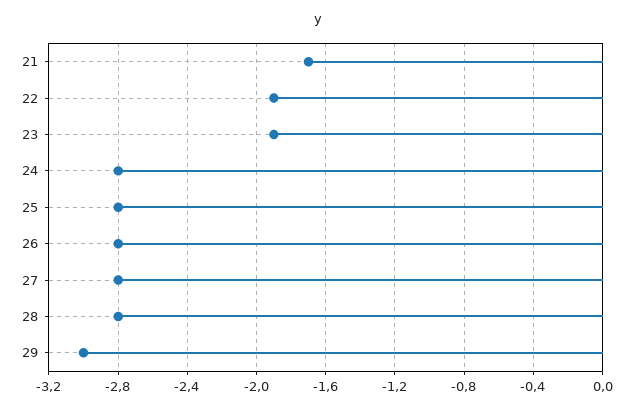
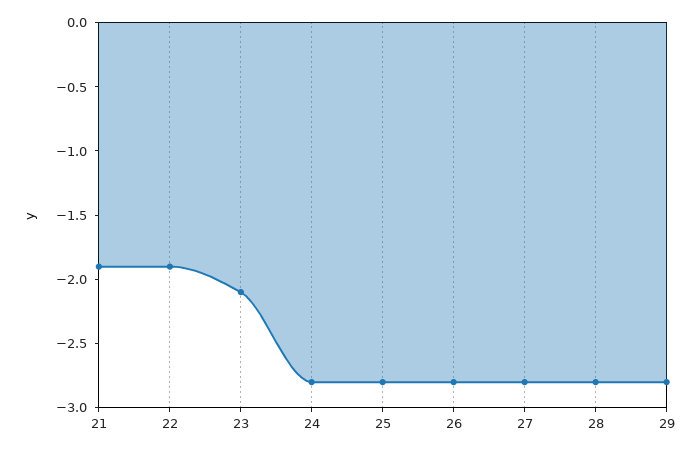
21: -1.7 -> -1.9
23: -1.9 -> -2.1
29: -3 -> -2.8

